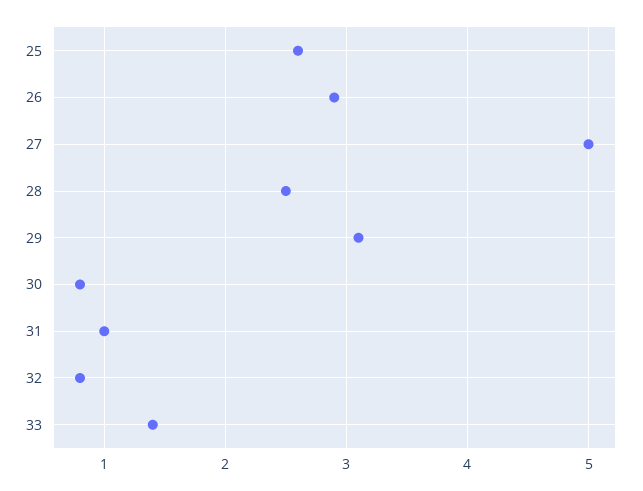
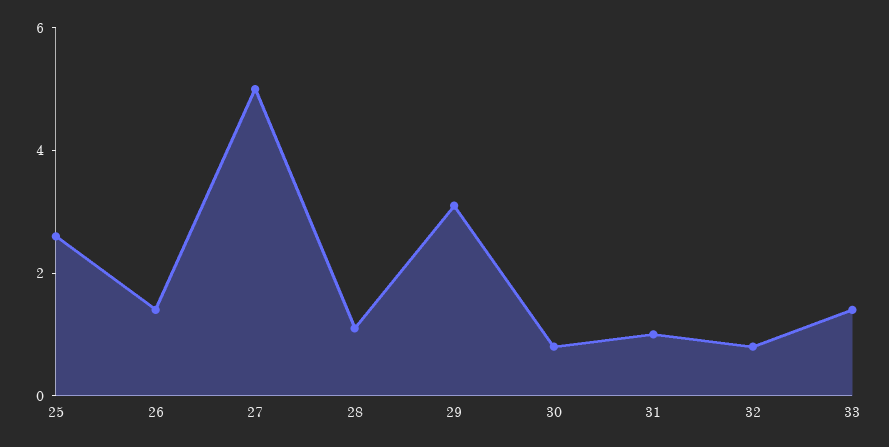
26: 2.9 -> 1.5
28: 2.5 -> 1

